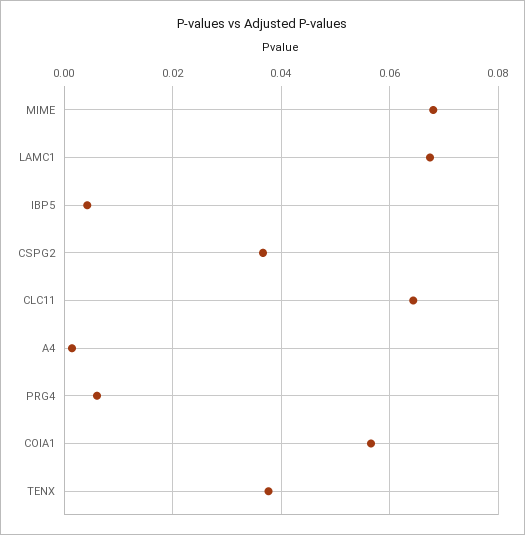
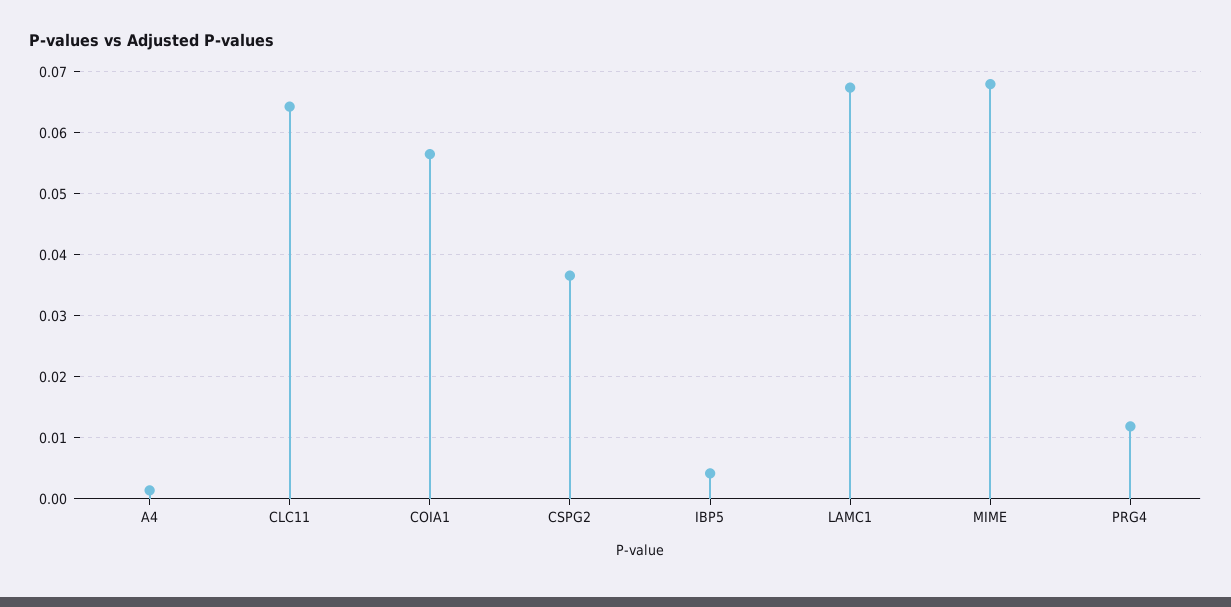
PRG4: 0.006 -> 0.012
TENX: 0.038 -> none

